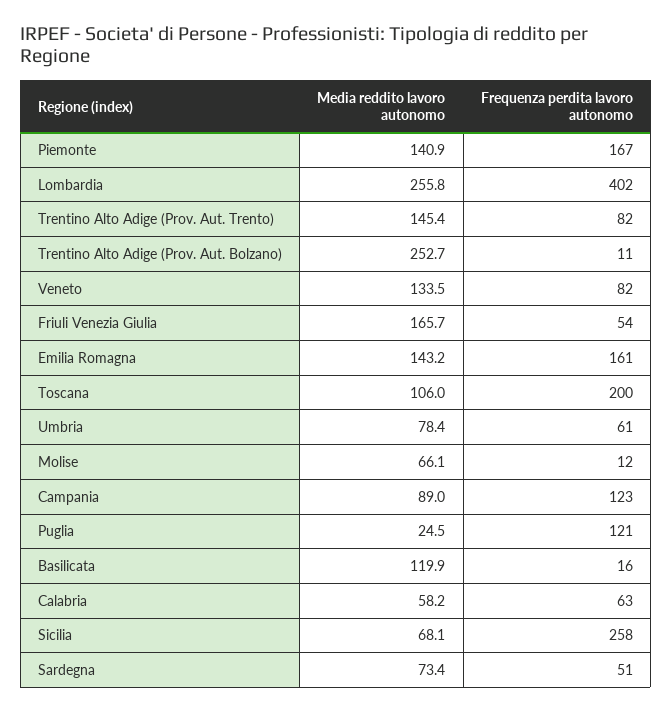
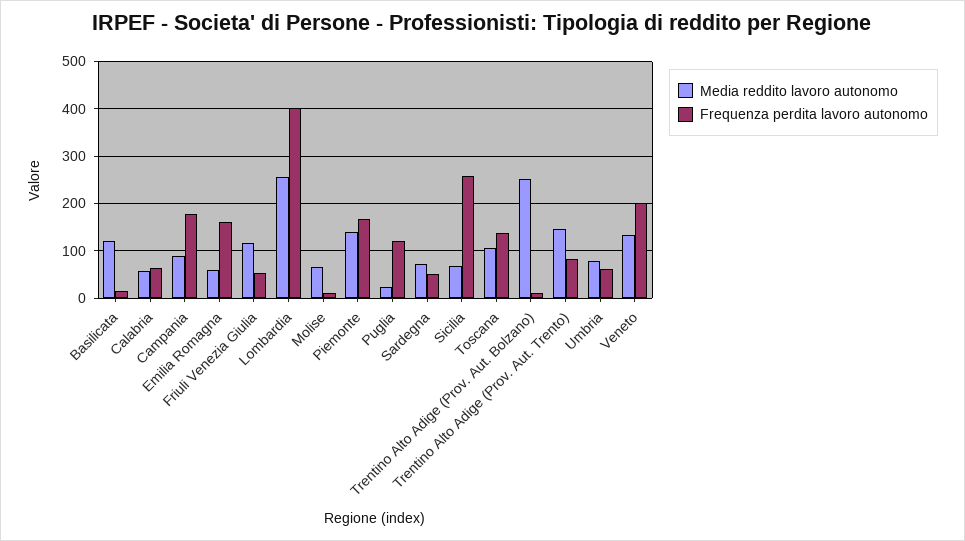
Frequenza perdita lavoro autonomo, Veneto: 82 -> 200
Media reddito lavoro autonomo, Friuli Venezia Giulia: 165.7 -> 120
Media reddito lavoro autonomo, Emilia Romagna: 143.2 -> 60
Frequenza perdita lavoro autonomo, Toscana: 200 -> 140
Frequenza perdita lavoro autonomo, Campania: 123 -> 180

